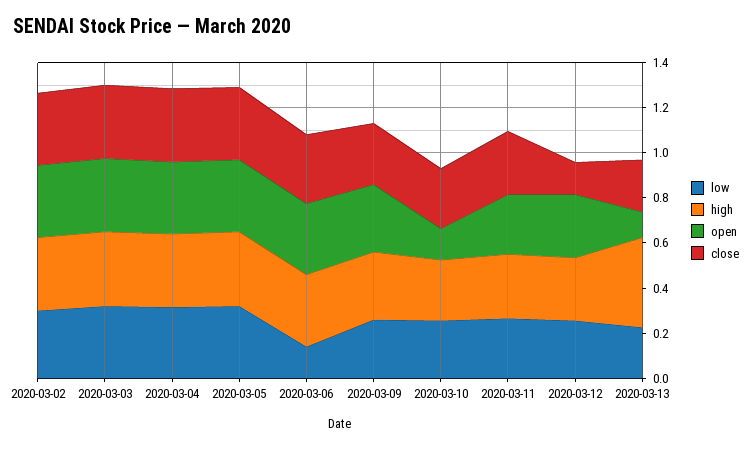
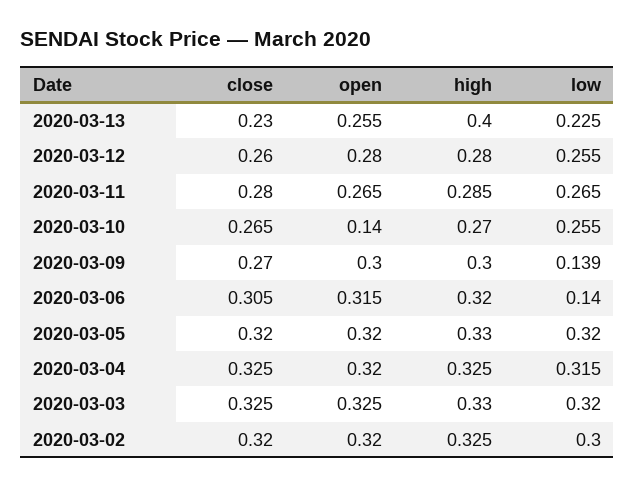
low, 2020-03-09: 0.25 -> 0.139
close, 2020-03-12: 0.15 -> 0.26
open, 2020-03-13: 0.1 -> 0.255

